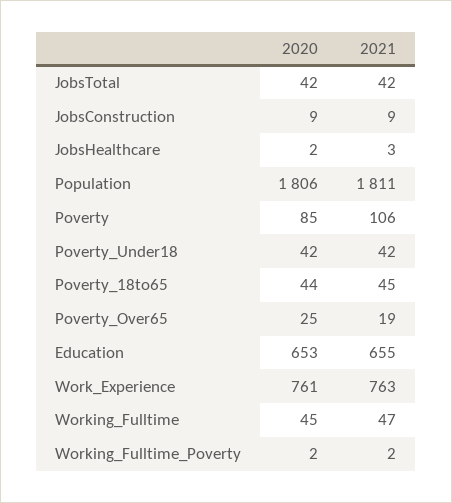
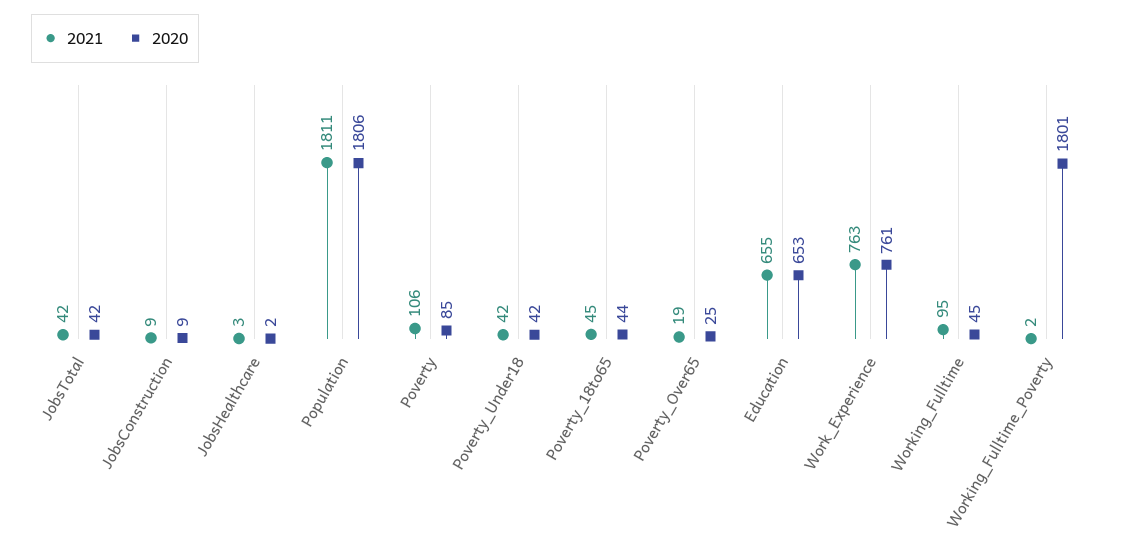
2021, Working_Fulltime: 47 -> 95
2020, Working_Fulltime_Poverty: 2 -> 1801

